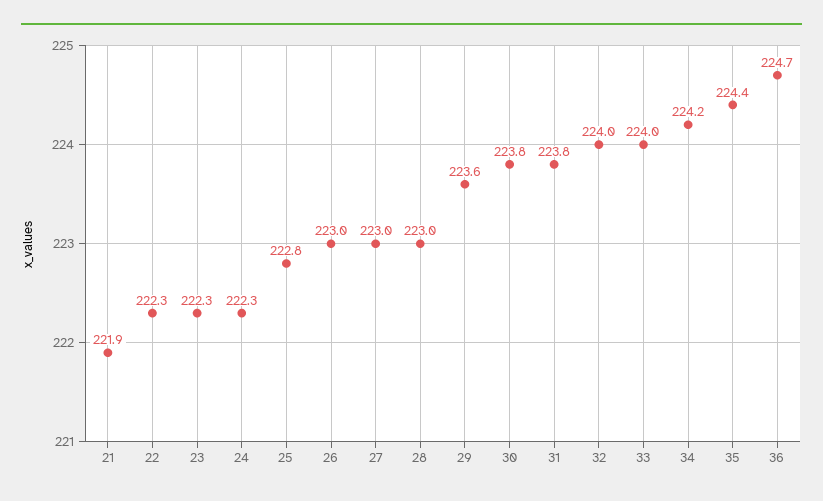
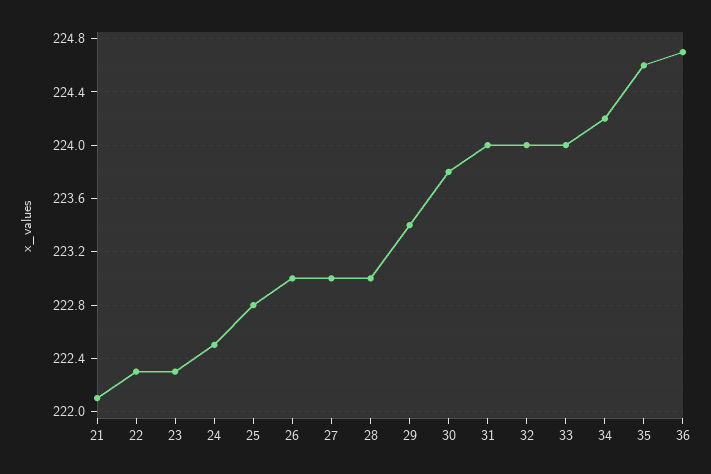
21: 221.9 -> 222.1
24: 222.3 -> 222.5
29: 223.6 -> 223.4
31: 223.8 -> 224
35: 224.4 -> 224.6

